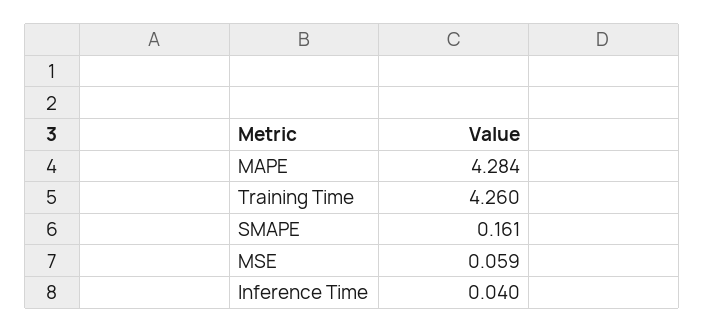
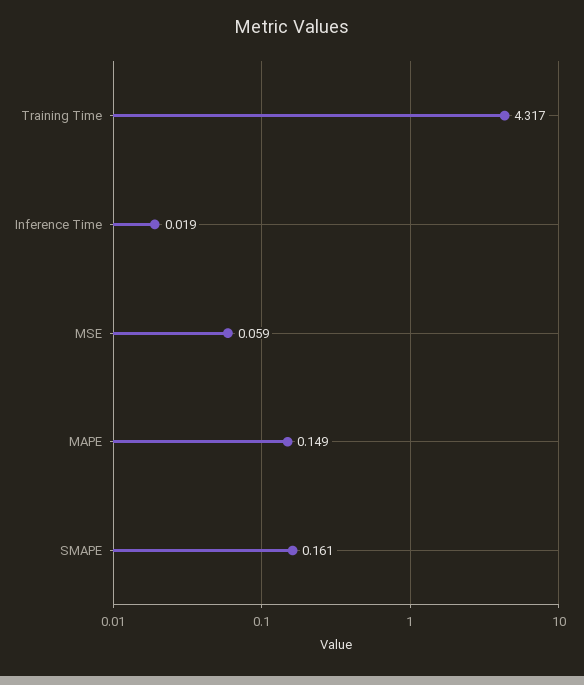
MAPE: 4.284 -> 0.149
Training Time: 4.26 -> 4.317
Inference Time: 0.04 -> 0.019

